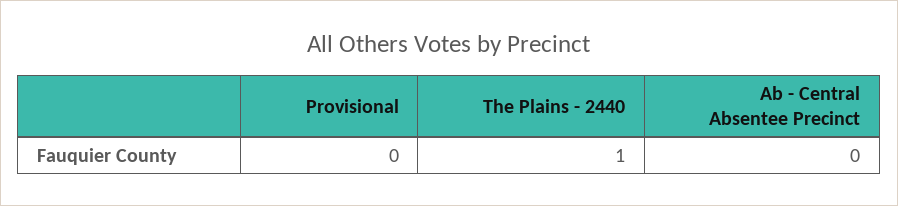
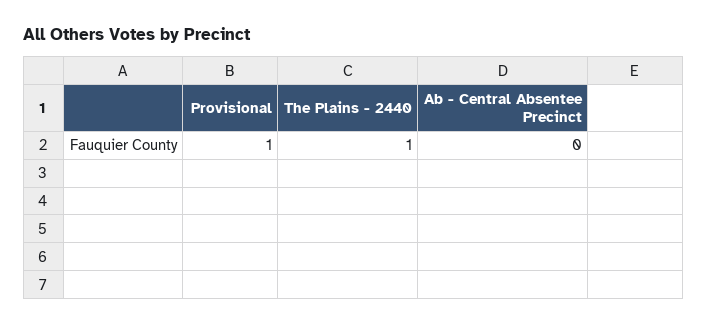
Provisional: 0 -> 1

